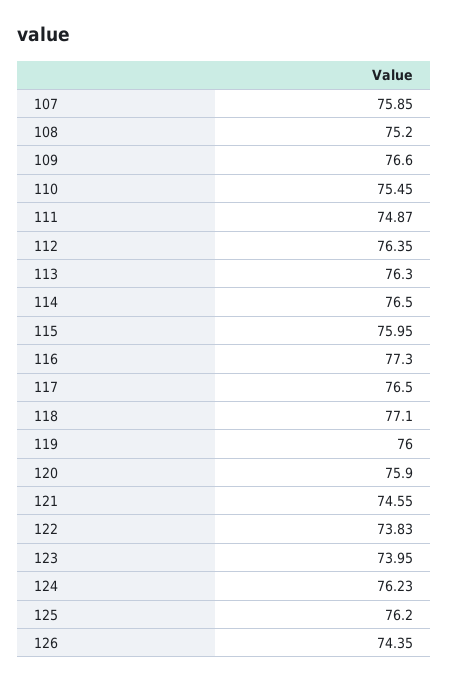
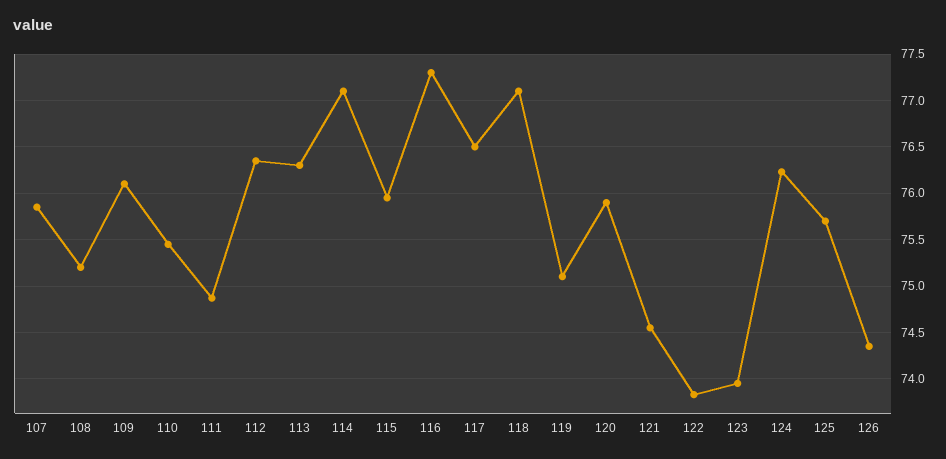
109: 76.6 -> 76.1
114: 76.5 -> 77.1
119: 76 -> 75.1
125: 76.2 -> 75.7

